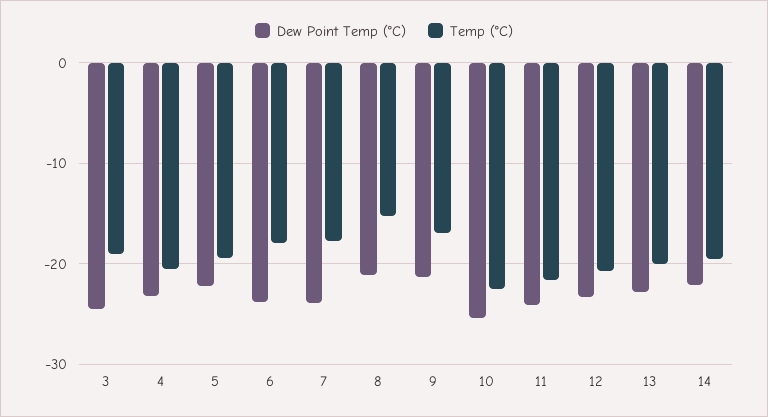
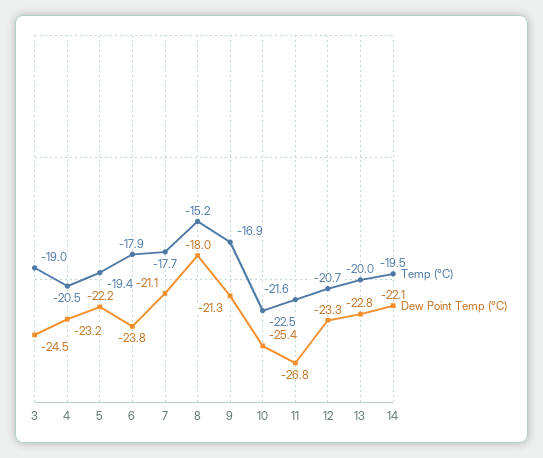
Dew Point Temp (°C), 7: -24 -> -21.1
Dew Point Temp (°C), 8: -21 -> -18
Dew Point Temp (°C), 11: -24 -> -26.8

